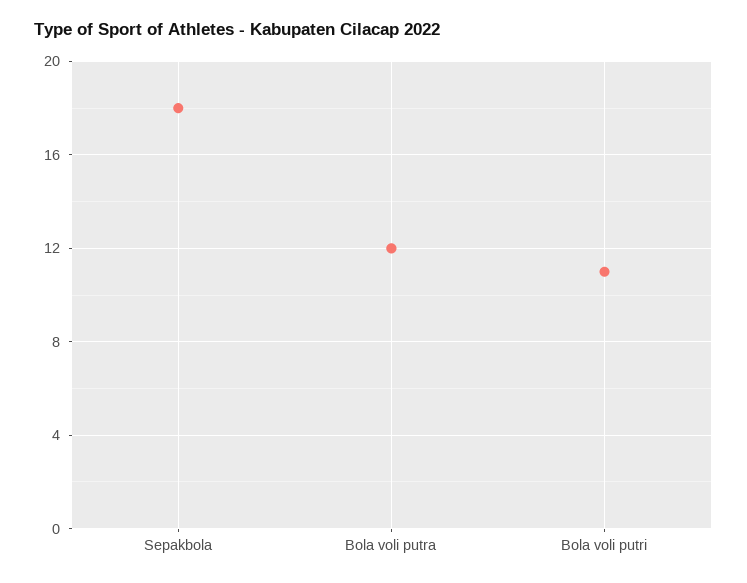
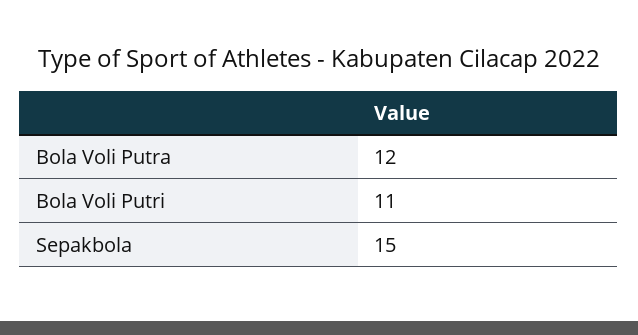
Sepakbola: 18 -> 15

